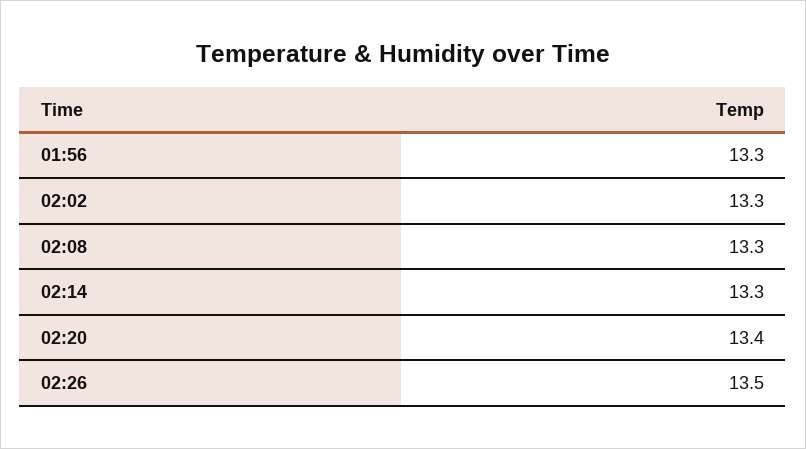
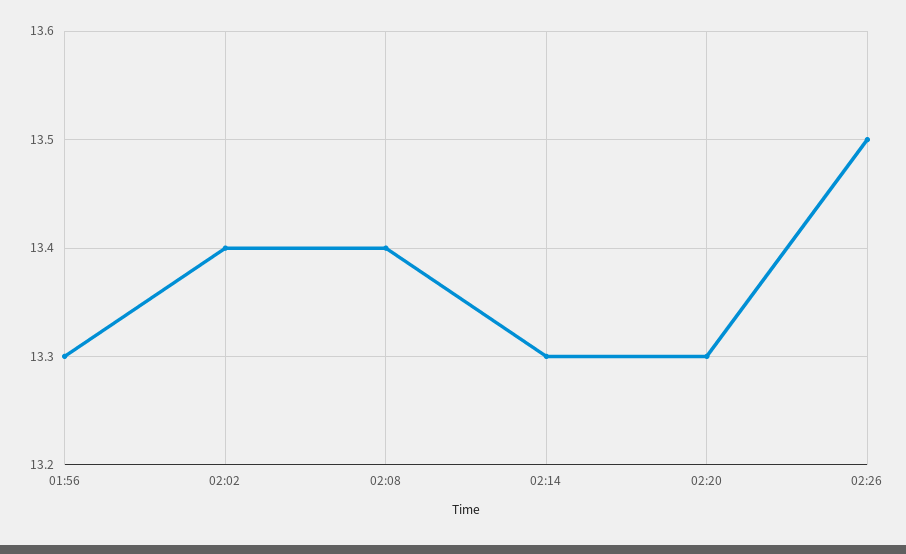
02:02: 13.3 -> 13.4
02:08: 13.3 -> 13.4
02:20: 13.4 -> 13.3

